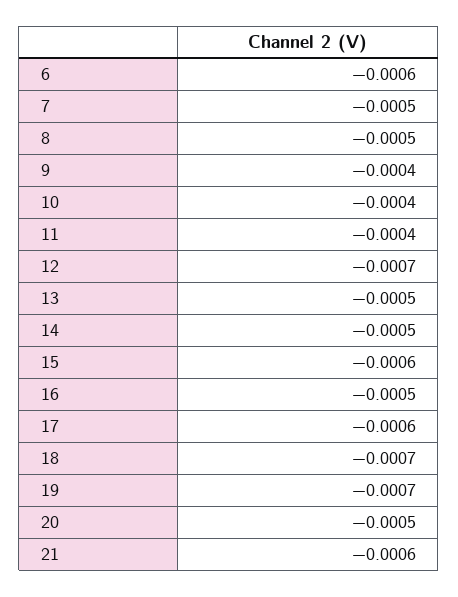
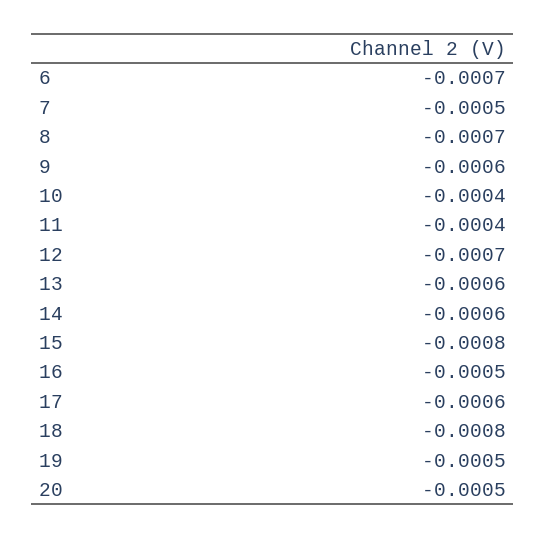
6: -0.0006 -> -0.0007
8: -0.0005 -> -0.0007
9: -0.0004 -> -0.0006
13: -0.0005 -> -0.0006
14: -0.0005 -> -0.0006
15: -0.0006 -> -0.0008
18: -0.0007 -> -0.0008
19: -0.0007 -> -0.0005
21: -0.0006 -> none

